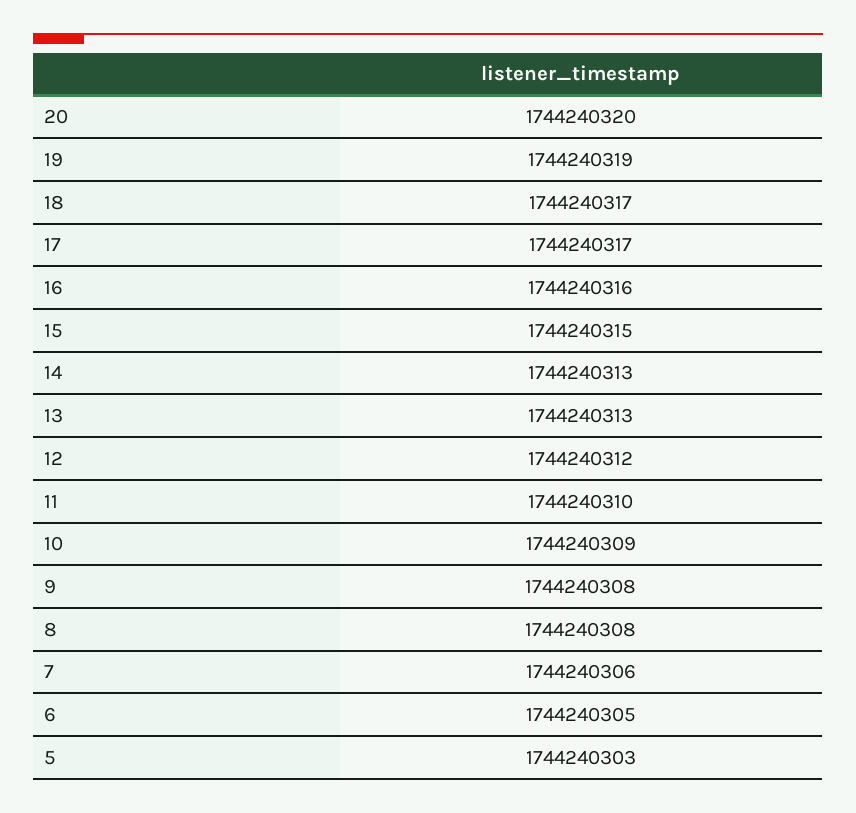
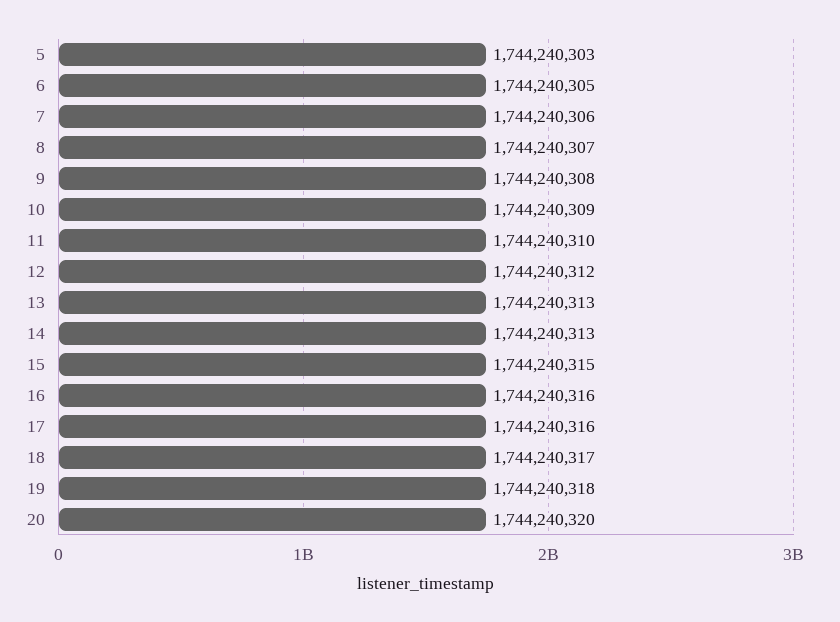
19: 1744240319 -> 1744240318
17: 1744240317 -> 1744240316
8: 1744240308 -> 1744240307

